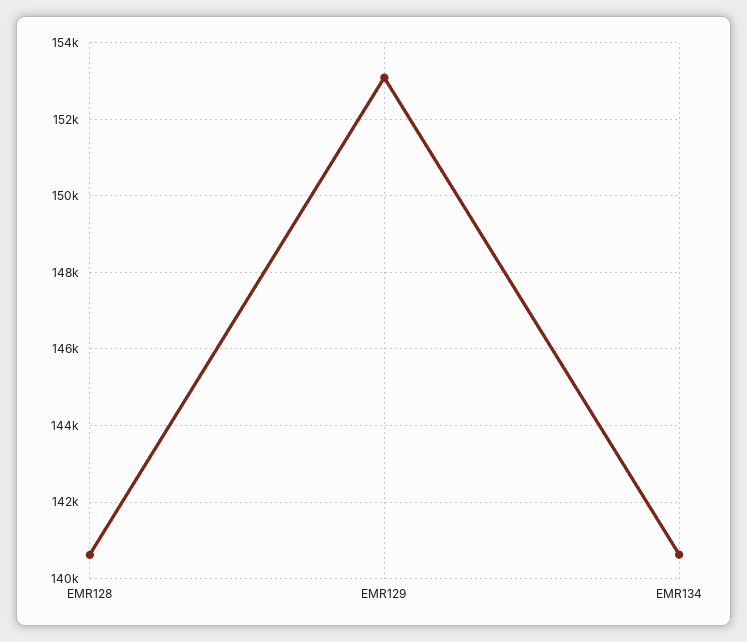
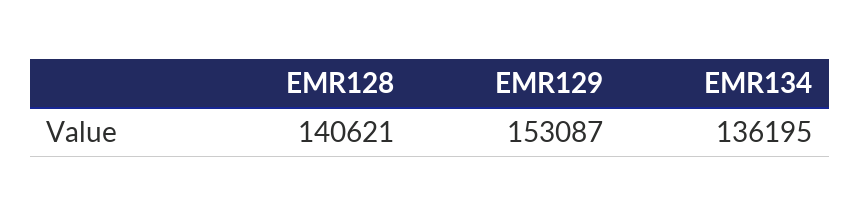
EMR134: 140600 -> 136195

